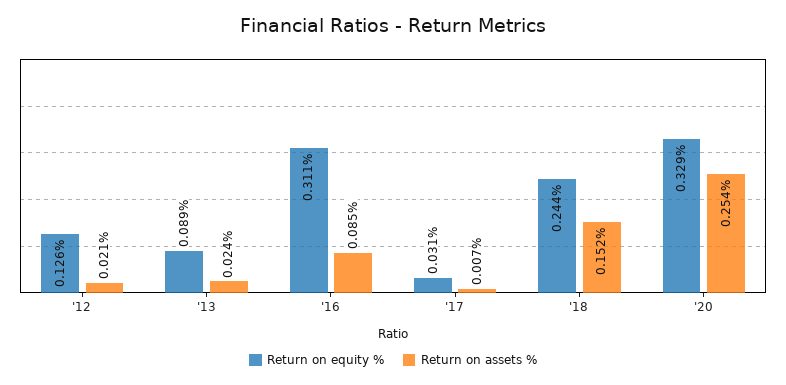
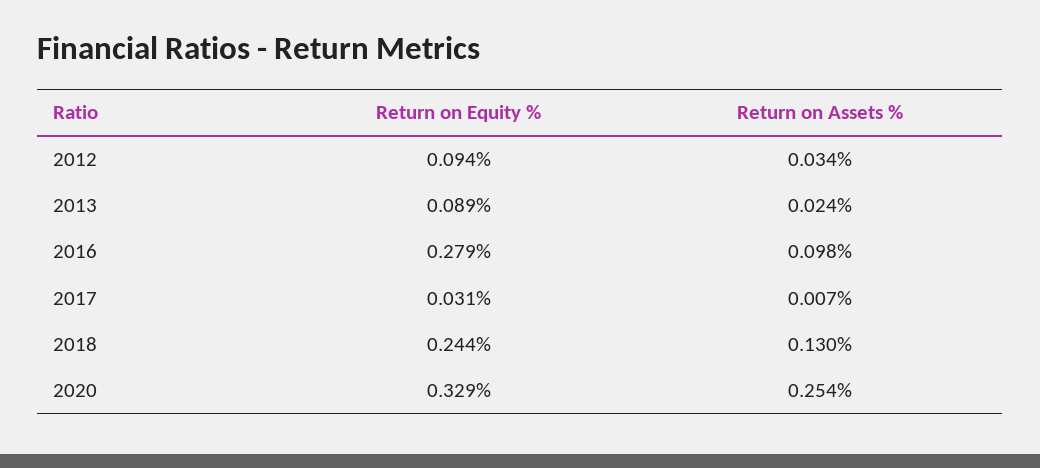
Return on equity %, '12: 0.126 -> 0.094
Return on assets %, '12: 0.021 -> 0.034
Return on equity %, '16: 0.311 -> 0.279
Return on assets %, '16: 0.085 -> 0.098
Return on assets %, '18: 0.152 -> 0.13

